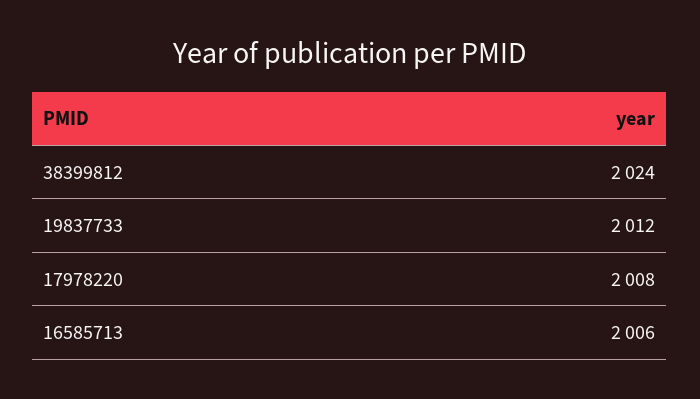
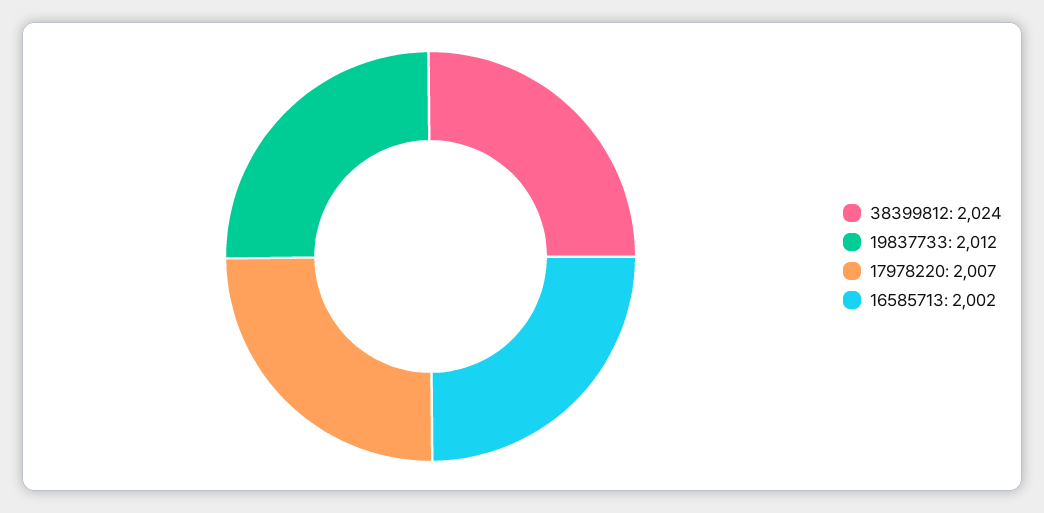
17978220: 2008 -> 2007
16585713: 2006 -> 2002

